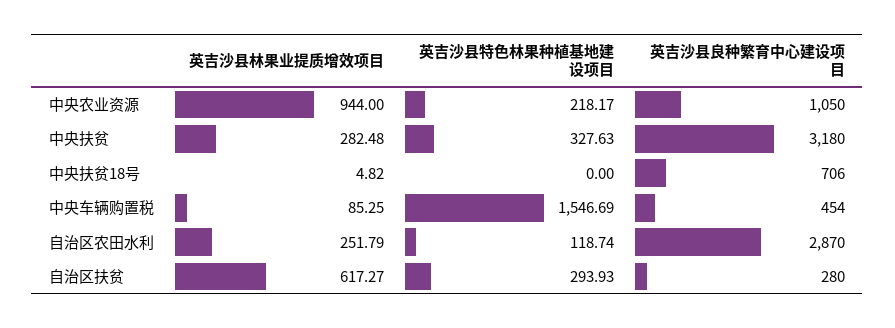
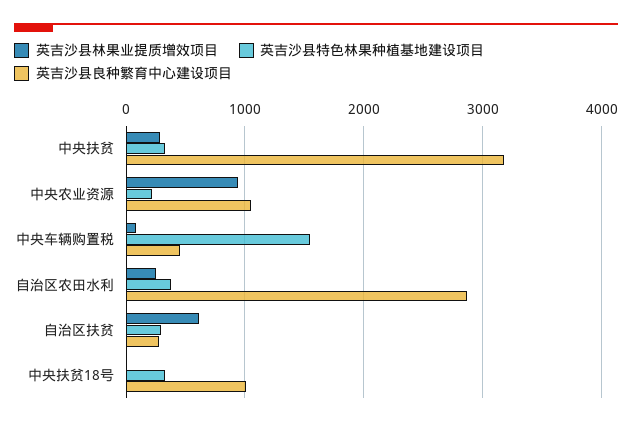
英吉沙县特色林果种植基地建设项目, 中央扶贫18号: 0 -> 300
英吉沙县良种繁育中心建设项目, 中央扶贫18号: 706 -> 1000
英吉沙县特色林果种植基地建设项目, 自治区农田水利: 118.74 -> 400

